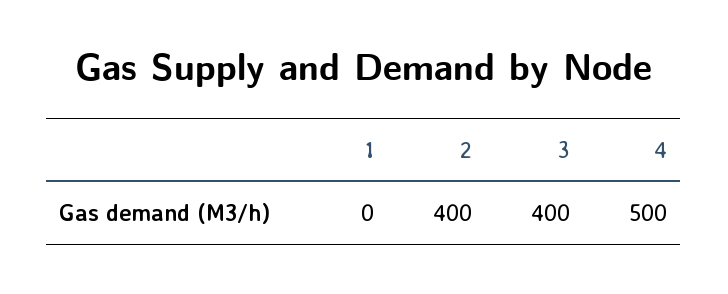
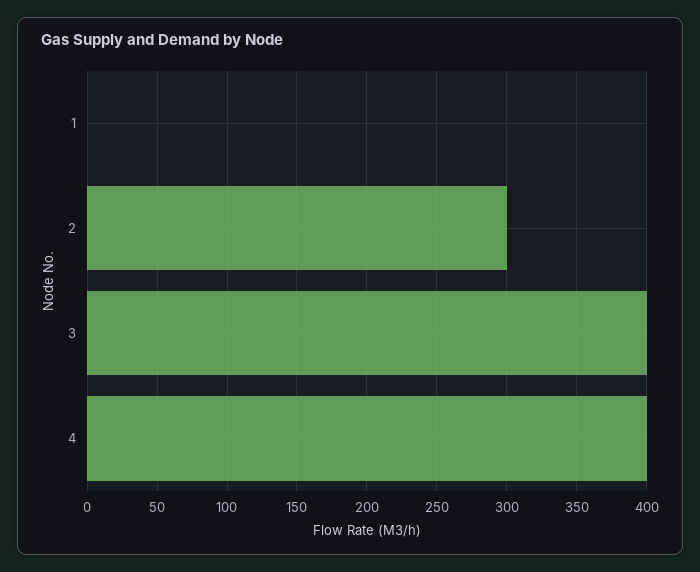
2: 400 -> 300
4: 500 -> 400

